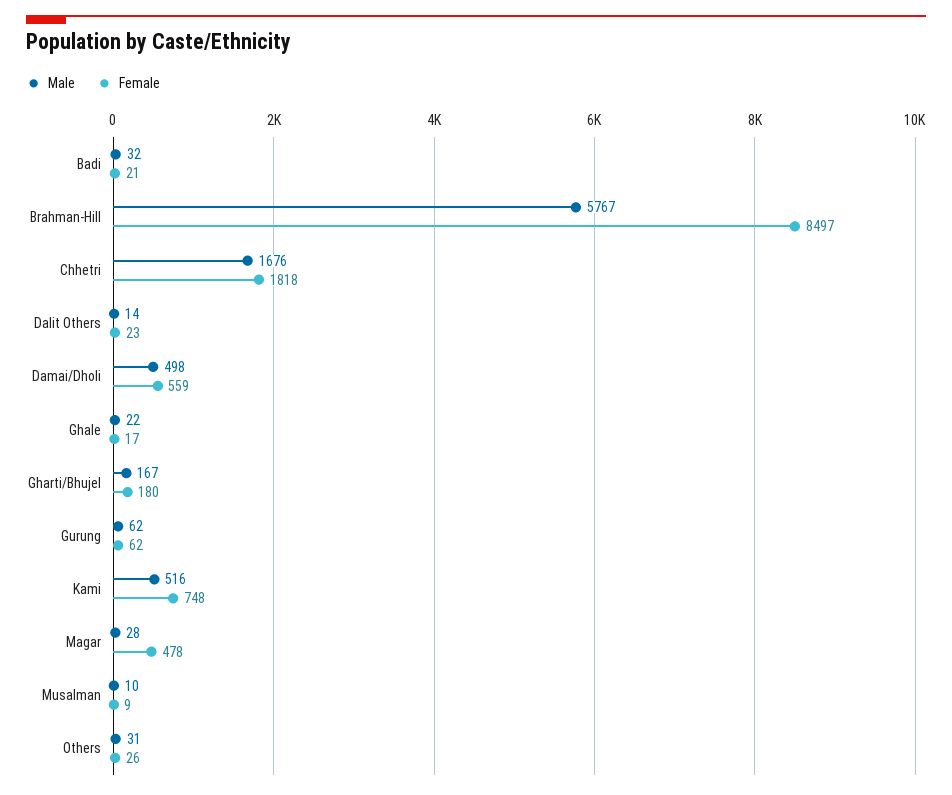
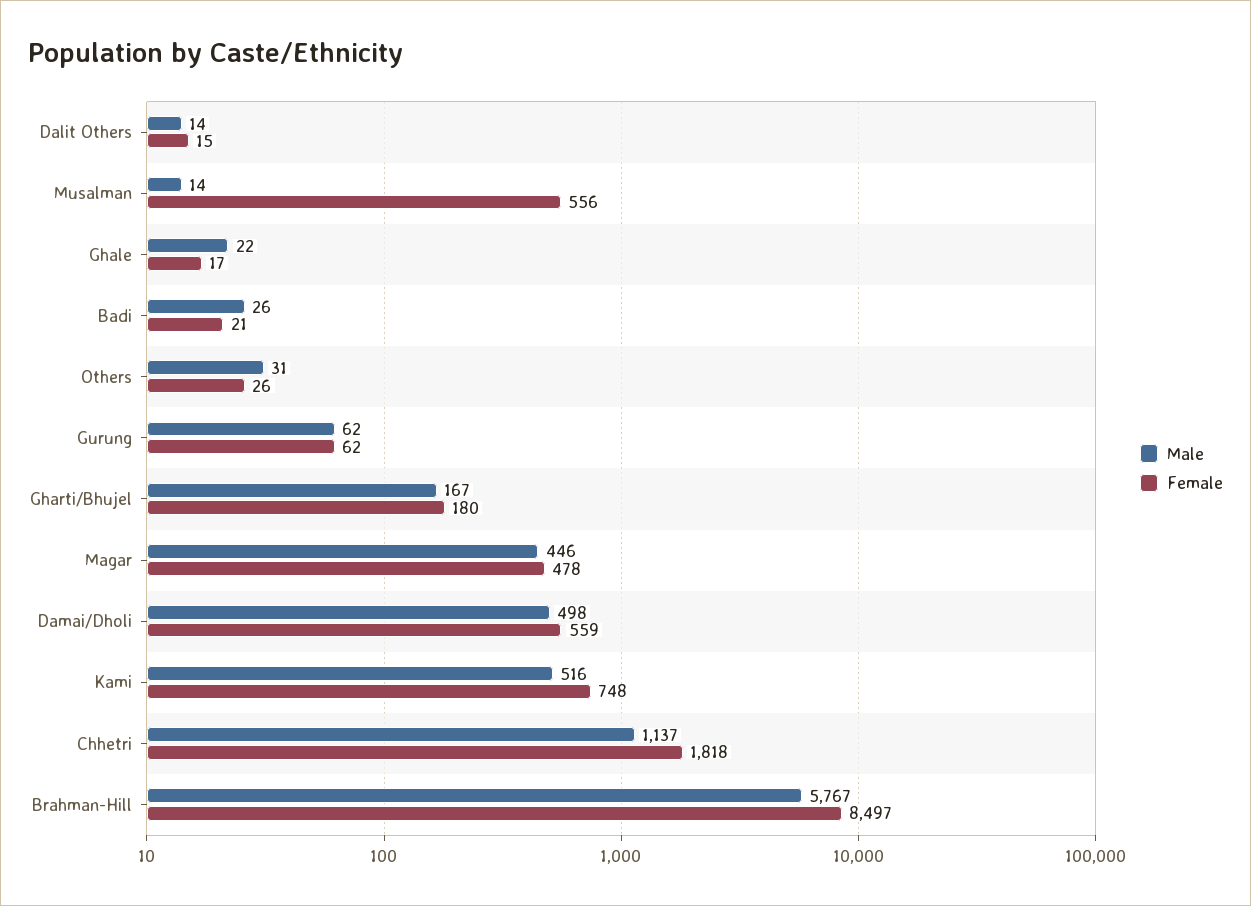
Male, Badi: 32 -> 26
Male, Chhetri: 1676 -> 1137
Female, Dalit Others: 23 -> 15
Male, Magar: 28 -> 446
Male, Musalman: 10 -> 14
Female, Musalman: 9 -> 556

